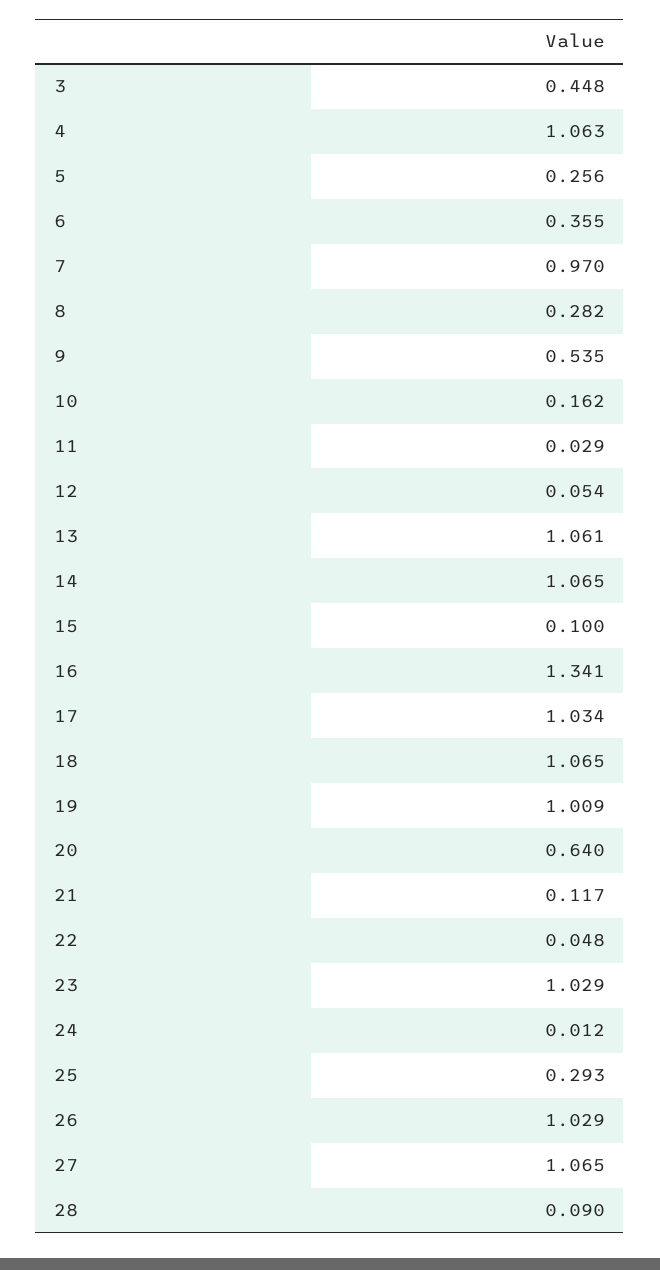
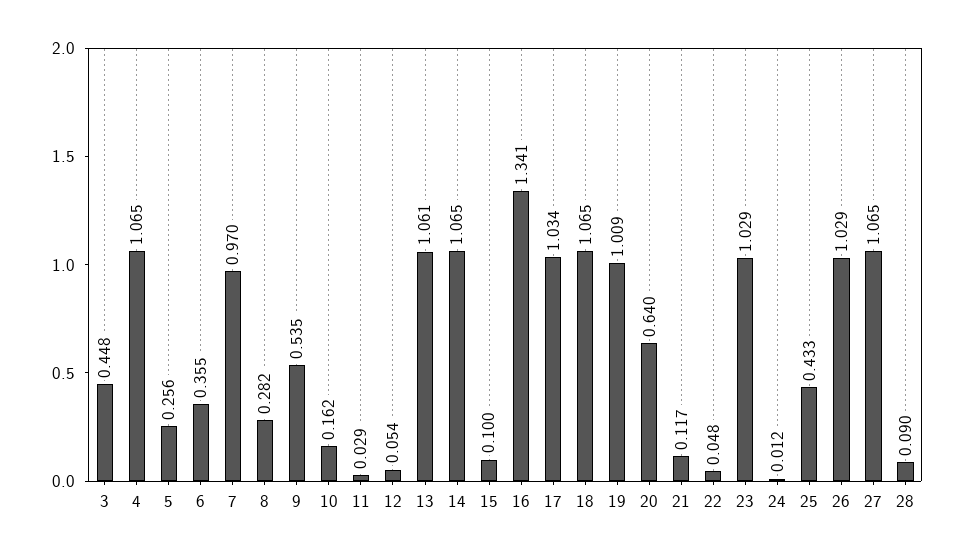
4: 1.063 -> 1.065
25: 0.293 -> 0.433

